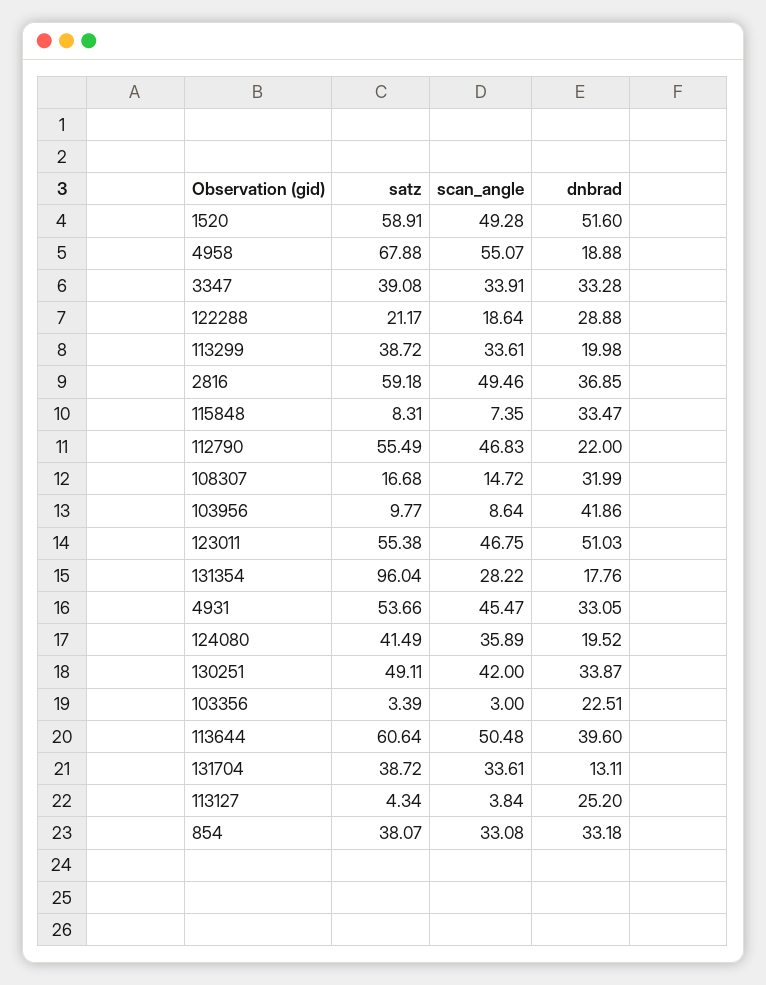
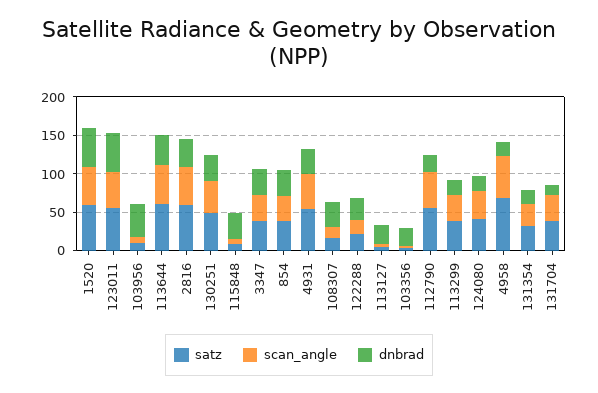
satz, 131354: 96.04 -> 25

